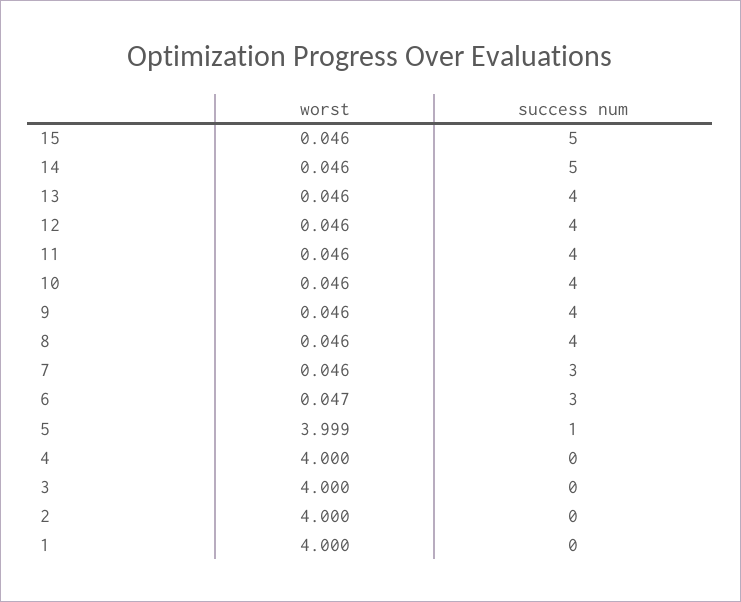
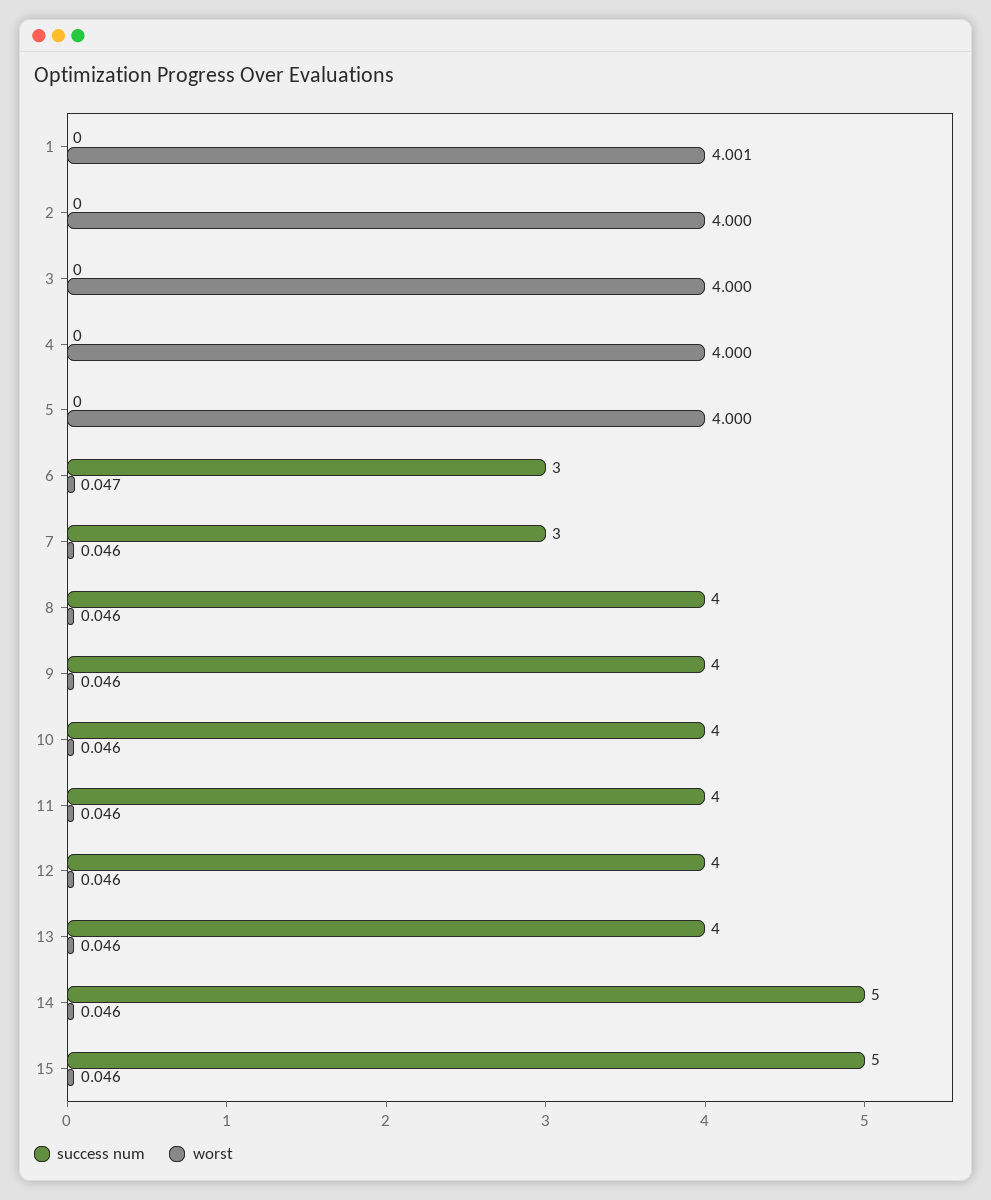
worst, 5: 3.999 -> 4
success num, 5: 1 -> 0
worst, 1: 4 -> 4.001

